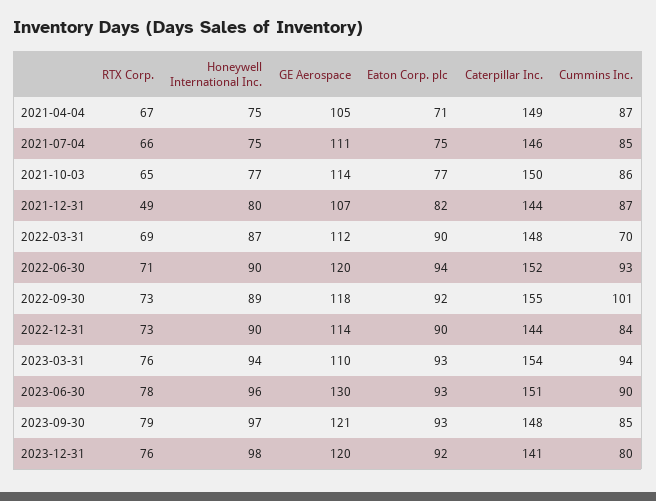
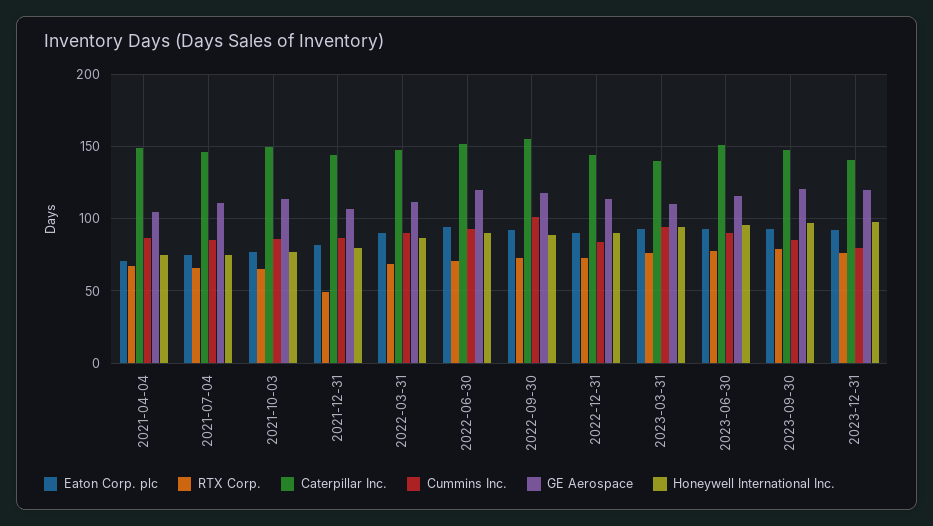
Cummins Inc., 2022-03-31: 70 -> 90
Caterpillar Inc., 2023-03-31: 154 -> 140
GE Aerospace, 2023-06-30: 130 -> 115

